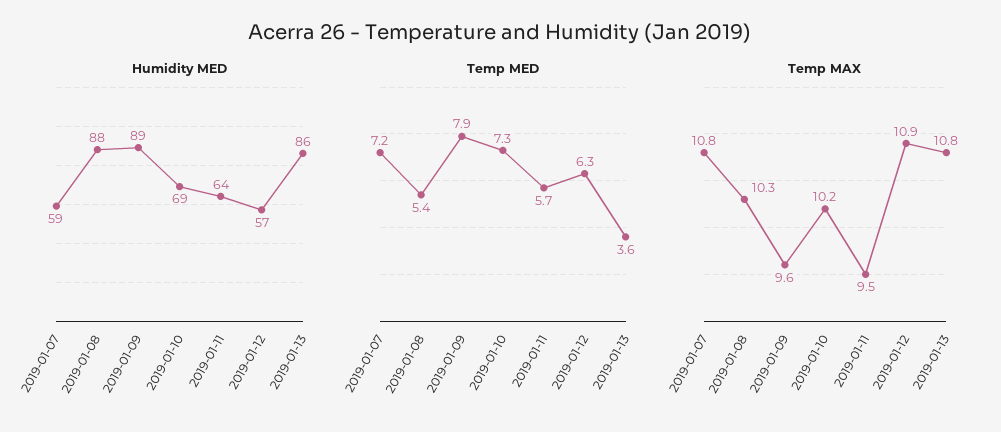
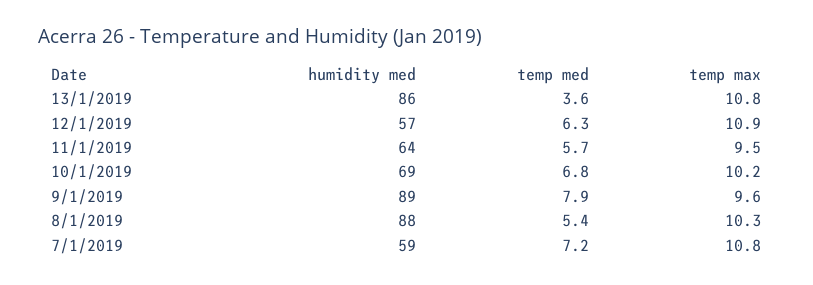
Temp MED, 2019-01-10: 7.3 -> 6.8

